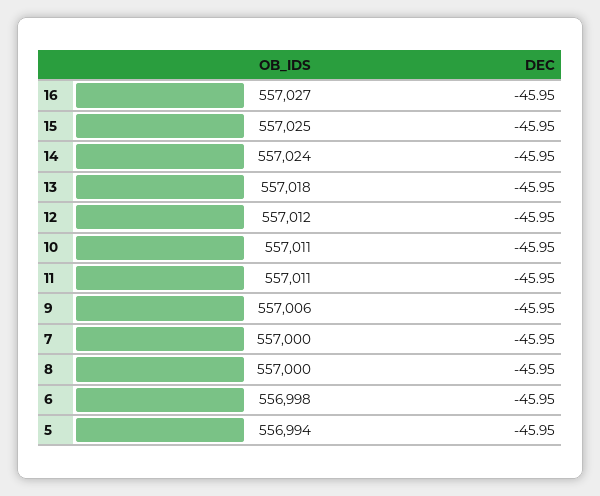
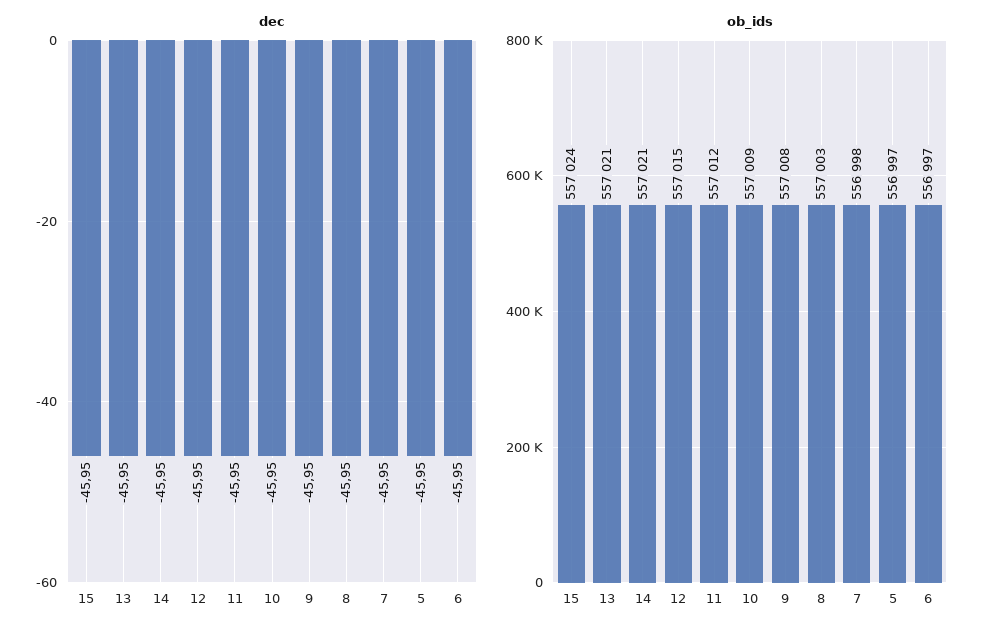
OB_IDS, 16: 557027 -> none
DEC, 16: -45.95 -> none
OB_IDS, 15: 557025 -> 557024
OB_IDS, 14: 557024 -> 557021
OB_IDS, 13: 557018 -> 557021
OB_IDS, 12: 557012 -> 557015
OB_IDS, 10: 557011 -> 557009
OB_IDS, 11: 557011 -> 557012
OB_IDS, 9: 557006 -> 557008
OB_IDS, 7: 557000 -> 556998
OB_IDS, 8: 557000 -> 557003
OB_IDS, 6: 556998 -> 556997
OB_IDS, 5: 556994 -> 556997

